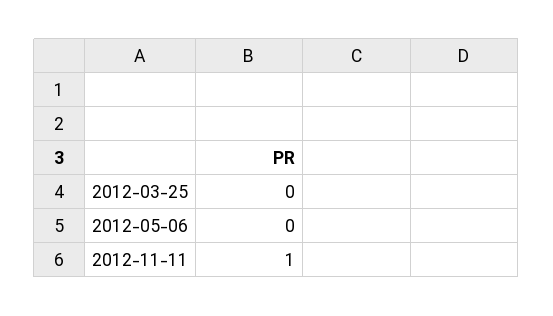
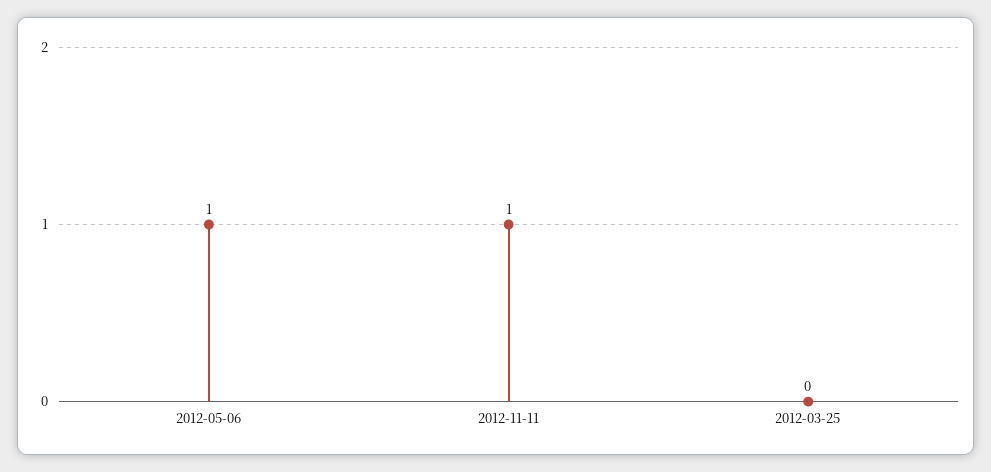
2012-05-06: 0 -> 1

